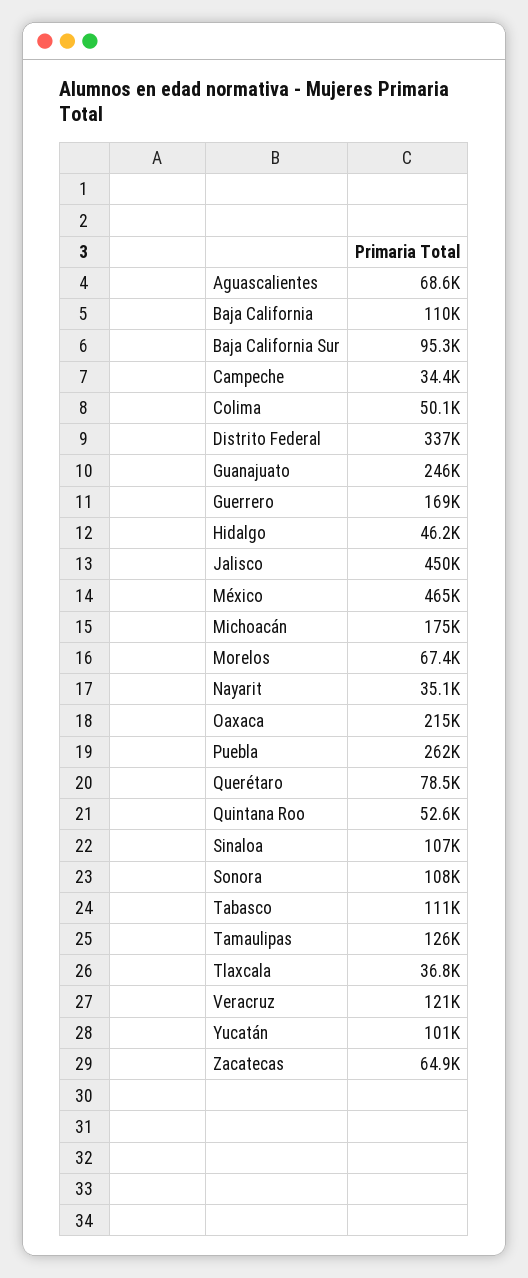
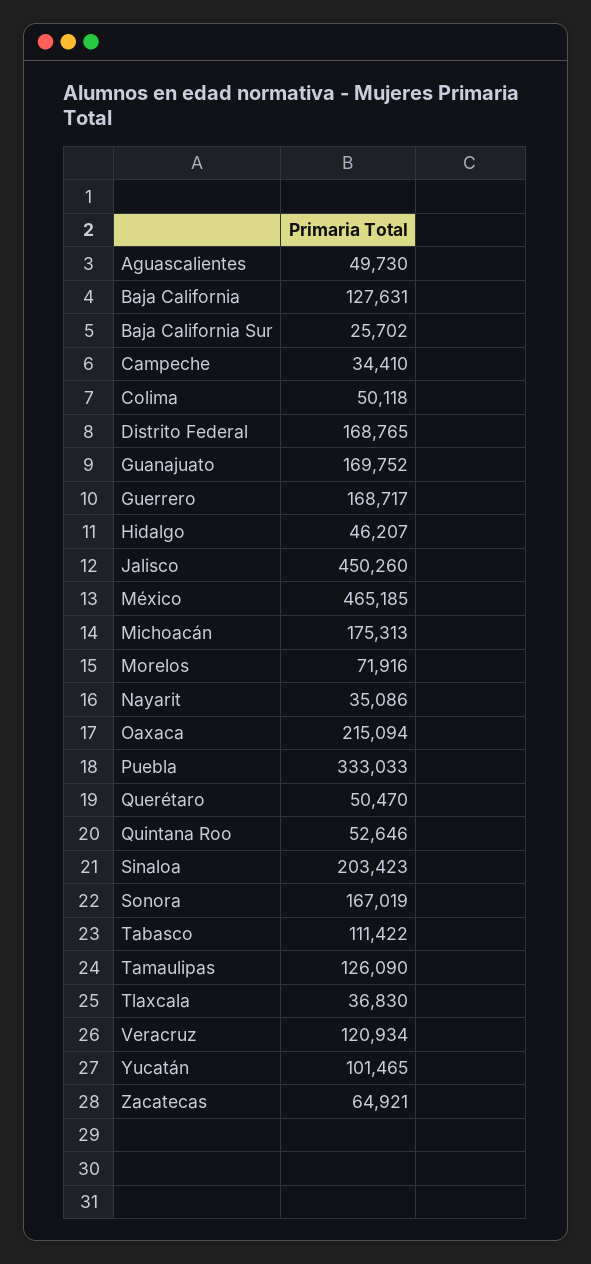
Aguascalientes: 68600 -> 49730
Baja California: 110000 -> 127631
Baja California Sur: 95300 -> 25702
Distrito Federal: 337000 -> 168765
Guanajuato: 246000 -> 169752
Morelos: 67400 -> 71916
Puebla: 262000 -> 333033
Querétaro: 78500 -> 50470
Sinaloa: 107000 -> 203423
Sonora: 108000 -> 167019

